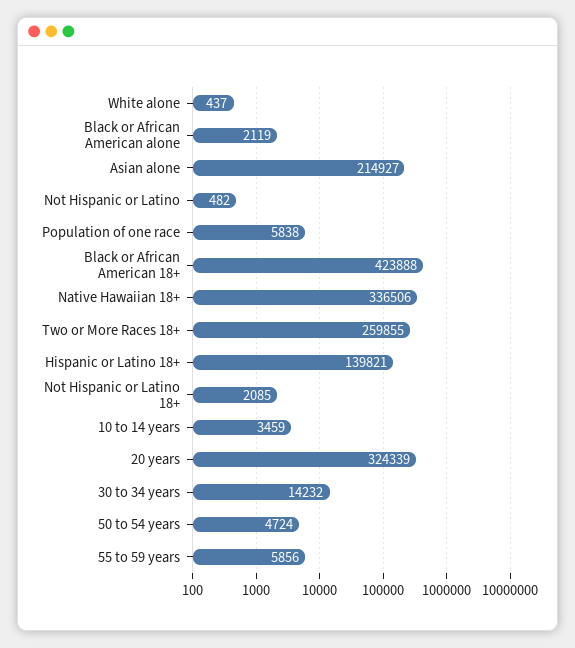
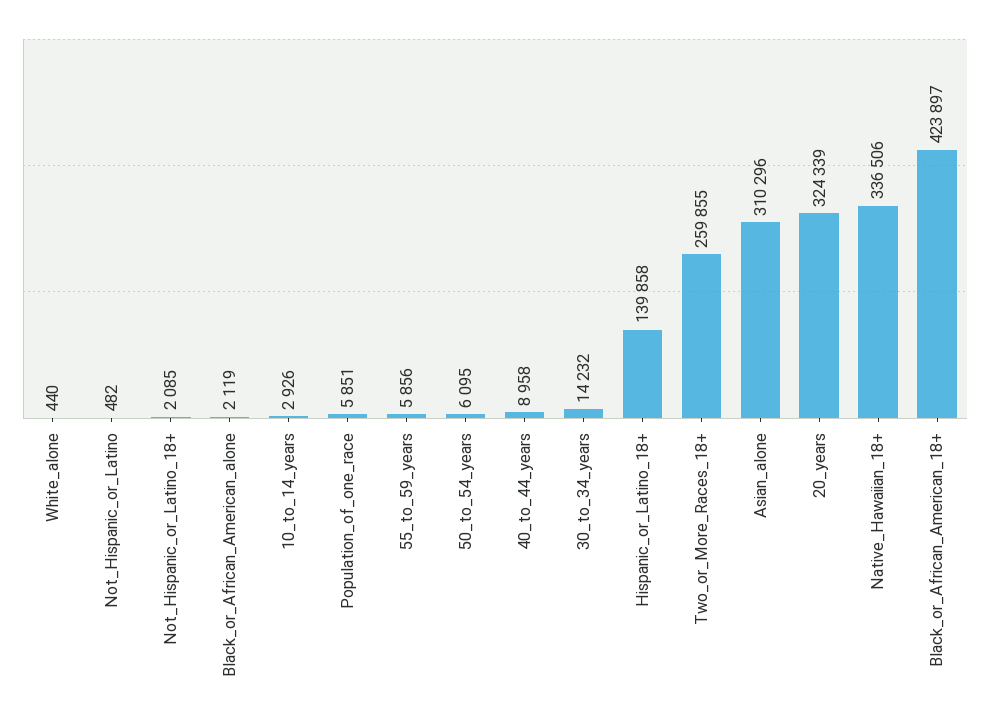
White alone: 437 -> 440
Asian alone: 214927 -> 310296
Population of one race: 5838 -> 5851
Black or African American 18+: 423888 -> 423897
Hispanic or Latino 18+: 139821 -> 139858
10 to 14 years: 3459 -> 2926
50 to 54 years: 4724 -> 6095
40_to_44_years: none -> 8958

